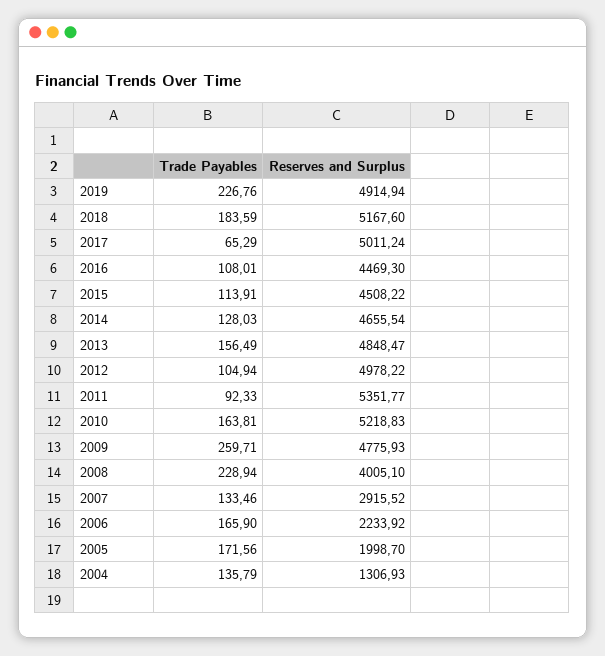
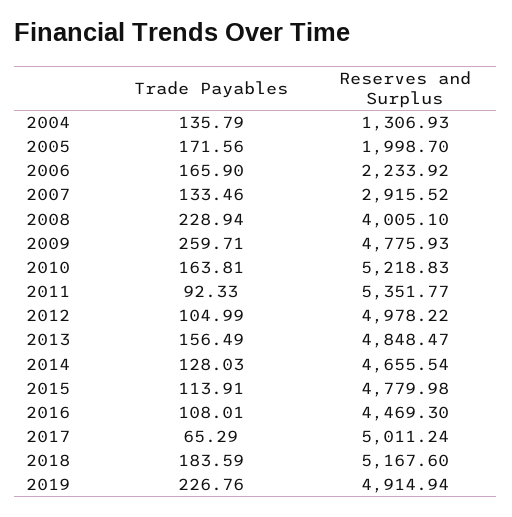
Reserves and Surplus, 2015: 4508.22 -> 4779.98
Trade Payables, 2012: 104.94 -> 104.99

